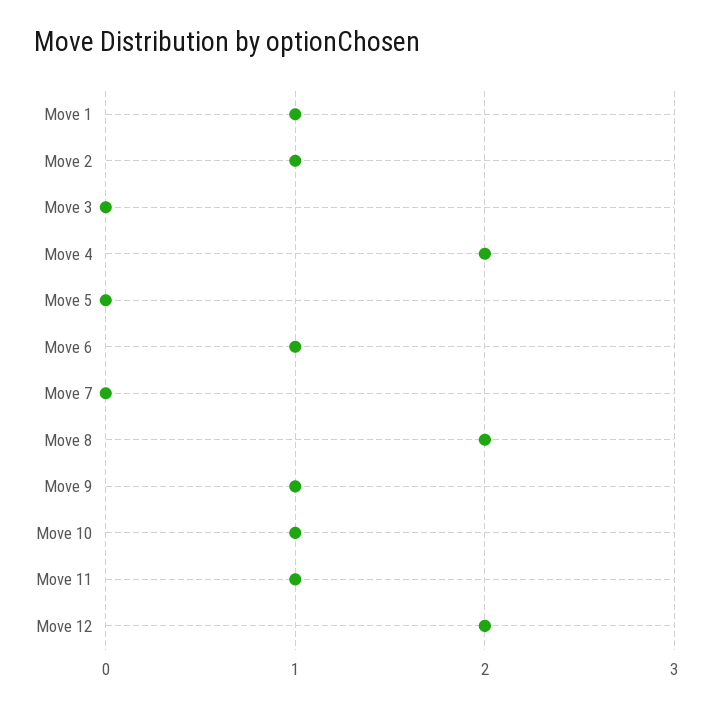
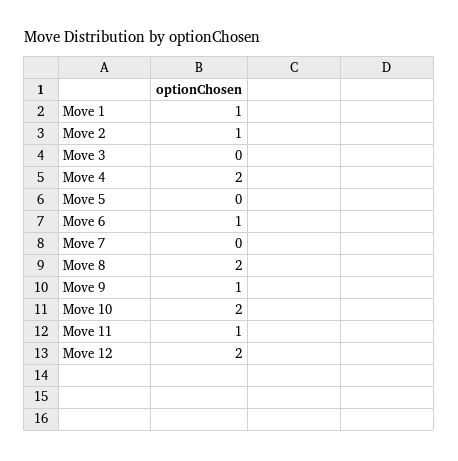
Move 10: 1 -> 2

